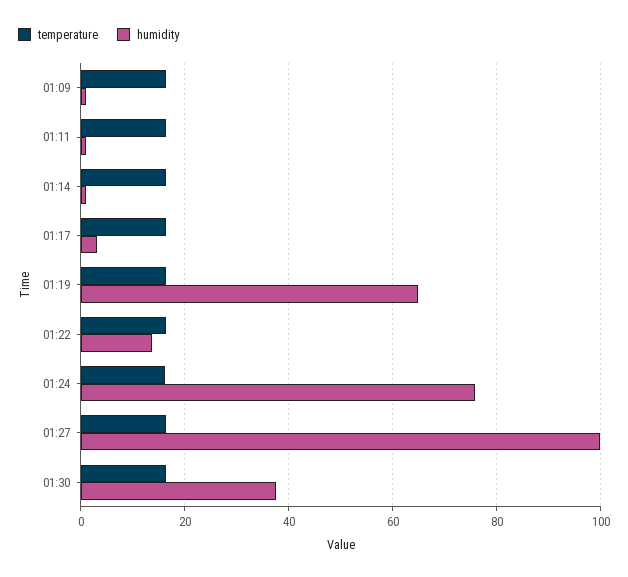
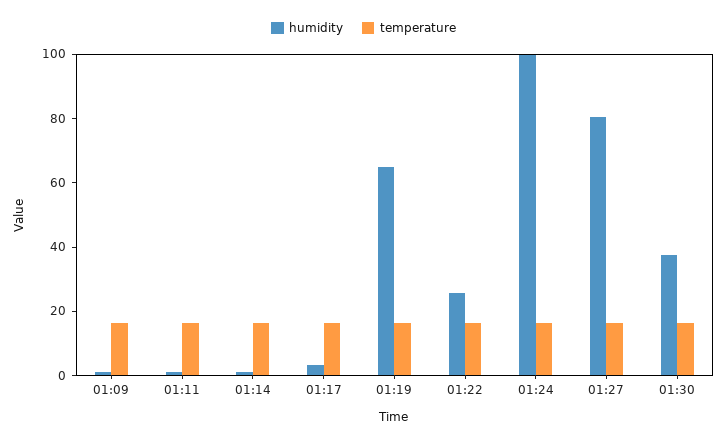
humidity, 01:22: 14 -> 25
humidity, 01:24: 76 -> 100
humidity, 01:27: 100 -> 80

